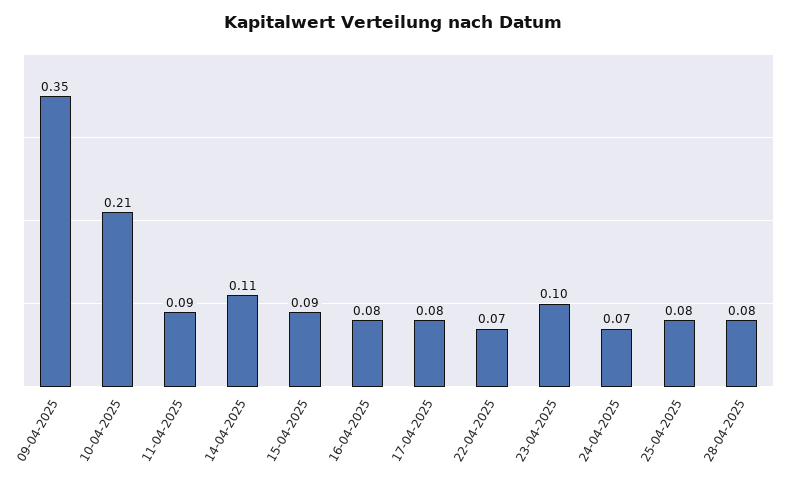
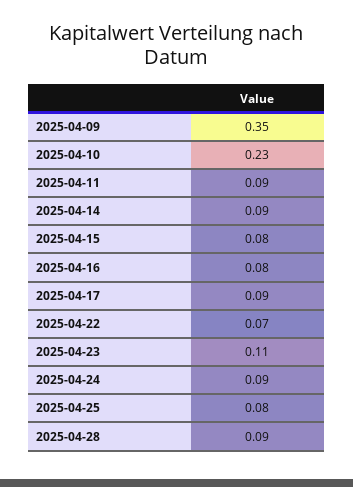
10-04-2025: 0.21 -> 0.23
14-04-2025: 0.11 -> 0.09
15-04-2025: 0.09 -> 0.08
17-04-2025: 0.08 -> 0.09
23-04-2025: 0.1 -> 0.11
24-04-2025: 0.07 -> 0.09
28-04-2025: 0.08 -> 0.09

